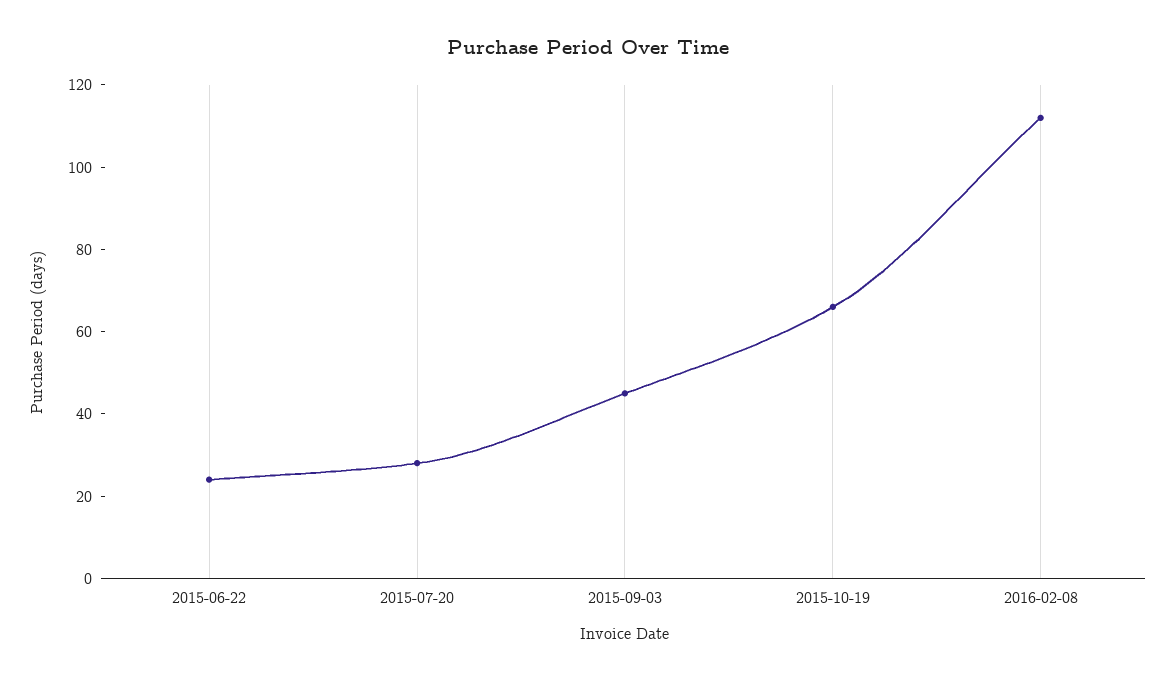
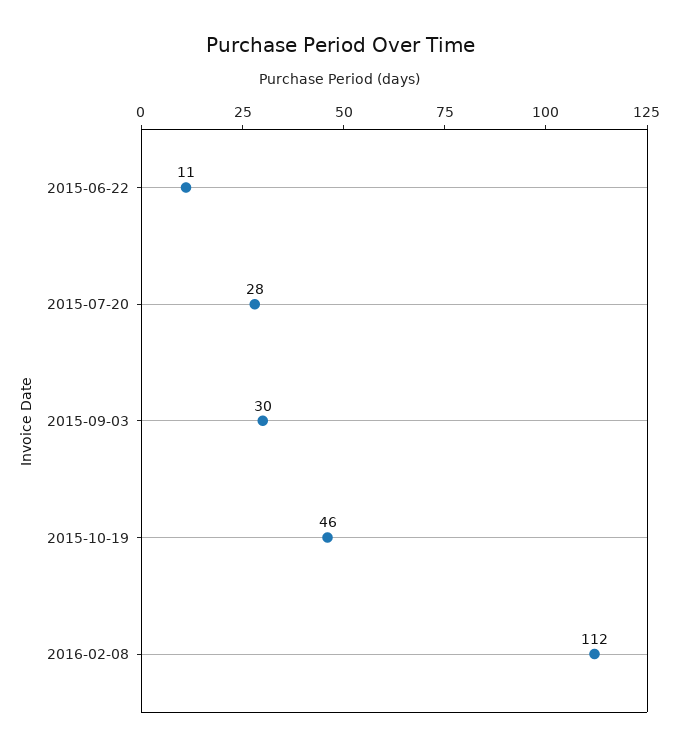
2015-06-22: 25 -> 11
2015-09-03: 45 -> 30
2015-10-19: 65 -> 46

